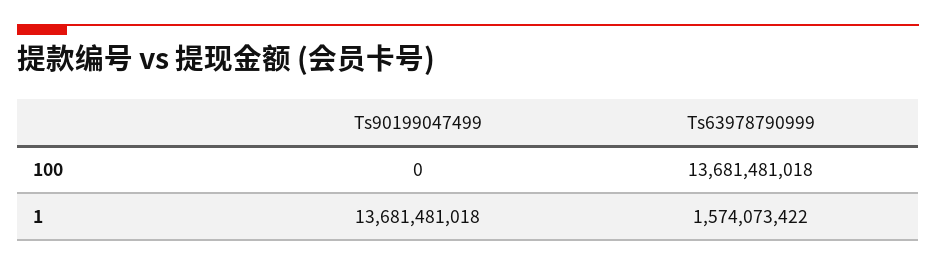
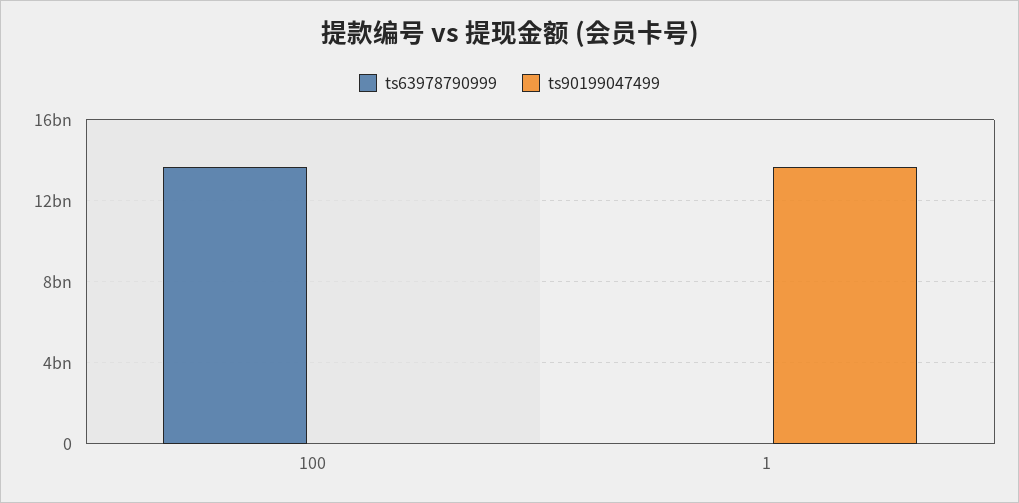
Ts63978790999, 1: 1574073422 -> 0

